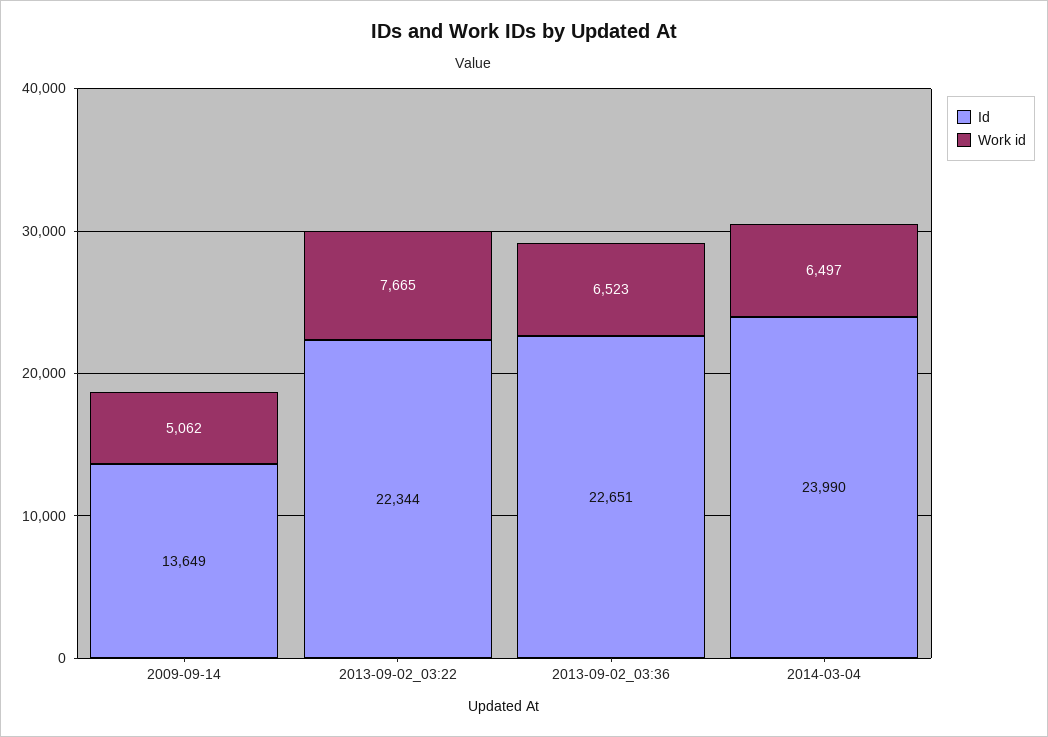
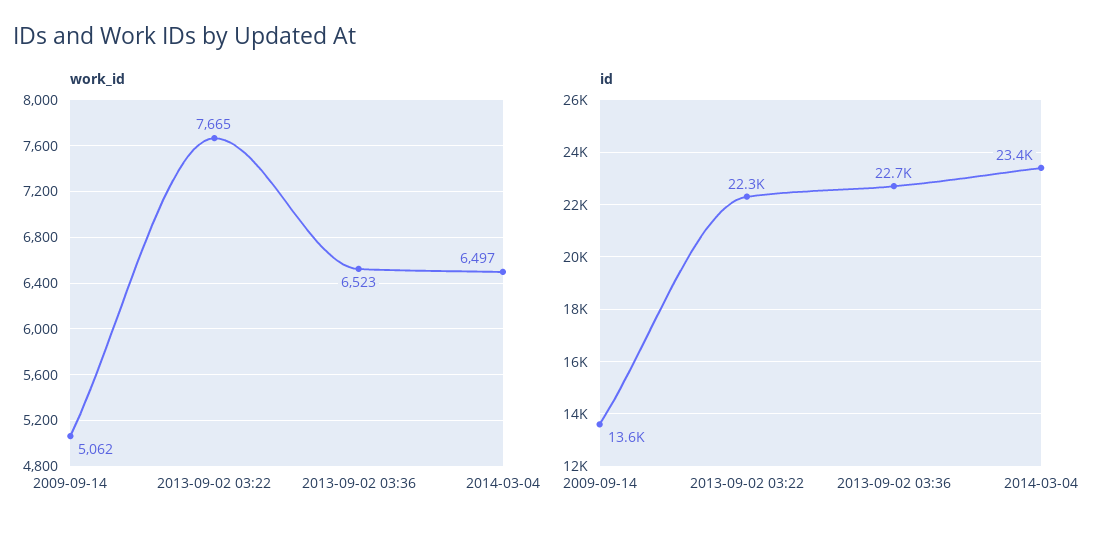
Id, 2014-03-04: 23990 -> 23400

